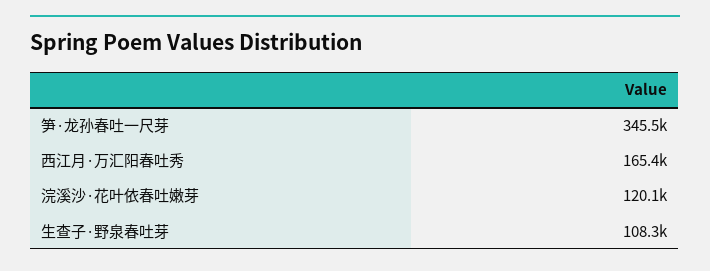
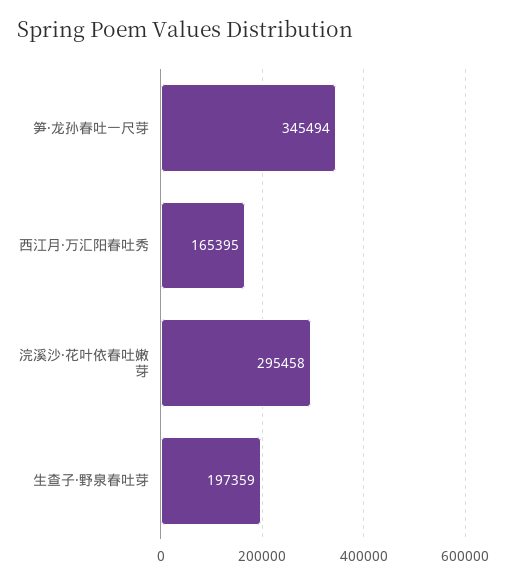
浣溪沙·花叶依春吐嫩芽: 120100 -> 295458
生查子·野泉春吐芽: 108300 -> 197359

